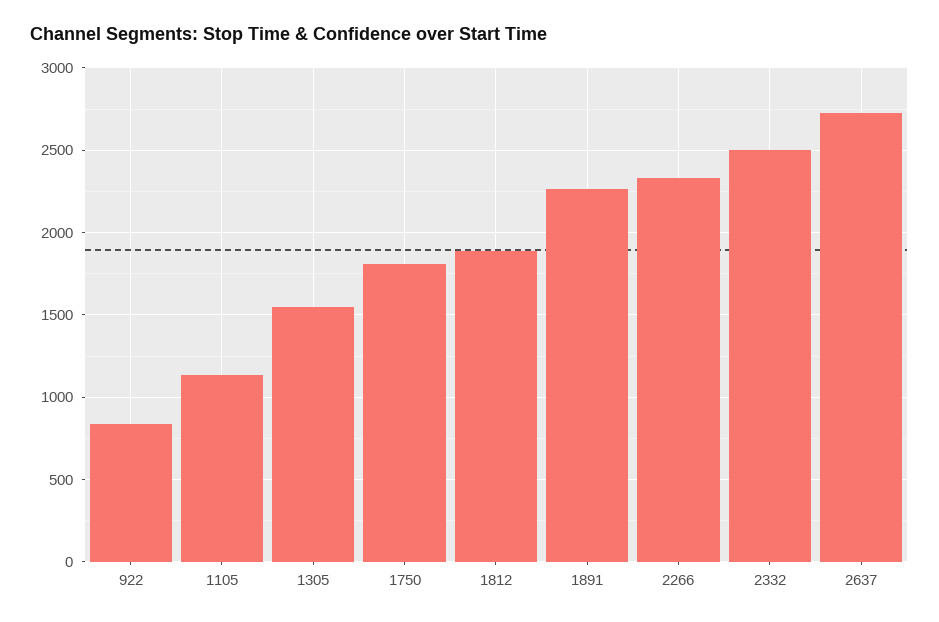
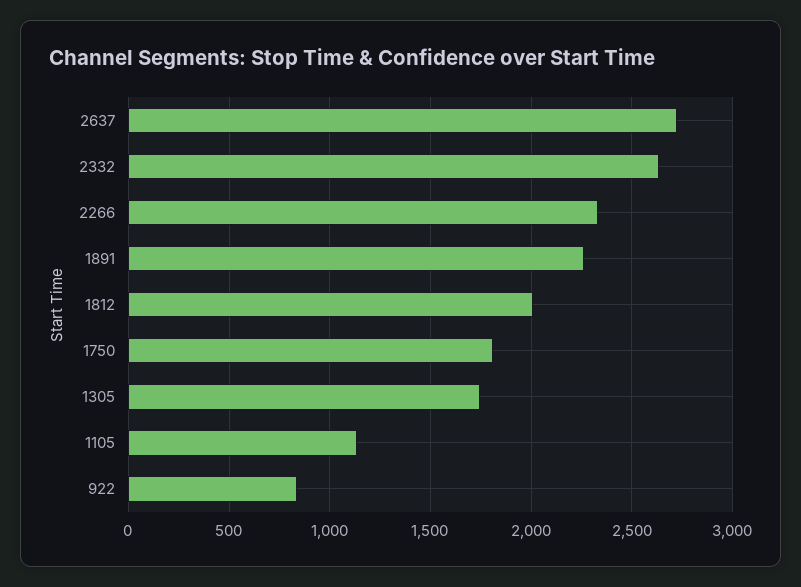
1305: 1550 -> 1750
1812: 1900 -> 2000
2332: 2500 -> 2650

